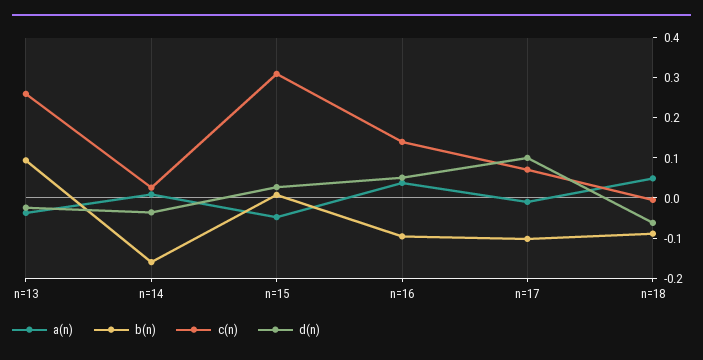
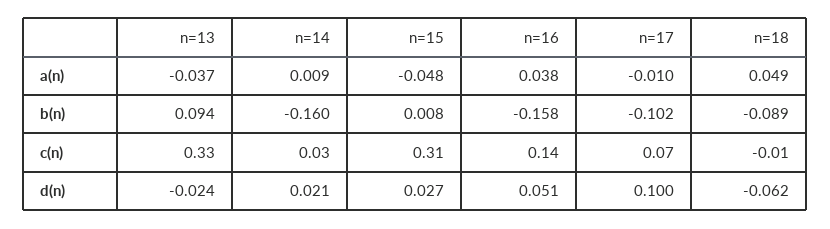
c(n), n=13: 0.26 -> 0.33
d(n), n=14: -0.04 -> 0.021
b(n), n=16: -0.1 -> -0.158

